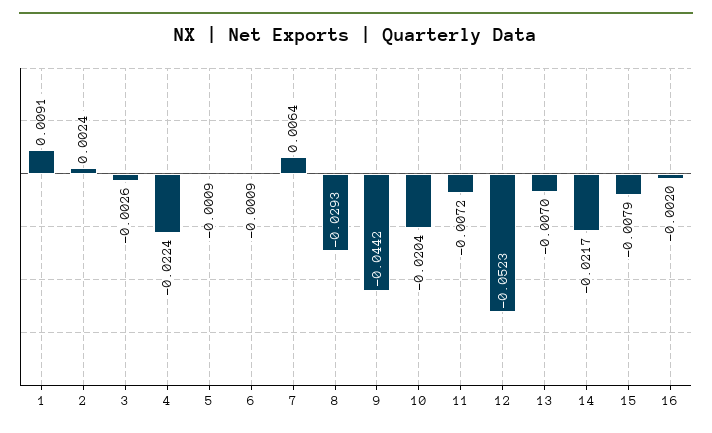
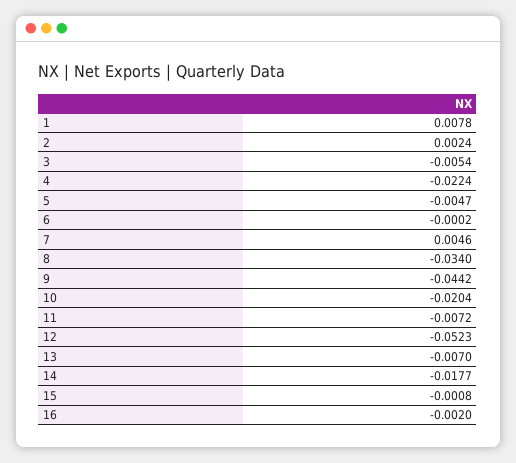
1: 0.0091 -> 0.0078
3: -0.0026 -> -0.0054
5: -0.0009 -> -0.0047
6: -0.0009 -> -0.0002
7: 0.0064 -> 0.0046
8: -0.0293 -> -0.034
14: -0.0217 -> -0.0177
15: -0.0079 -> -0.0008

